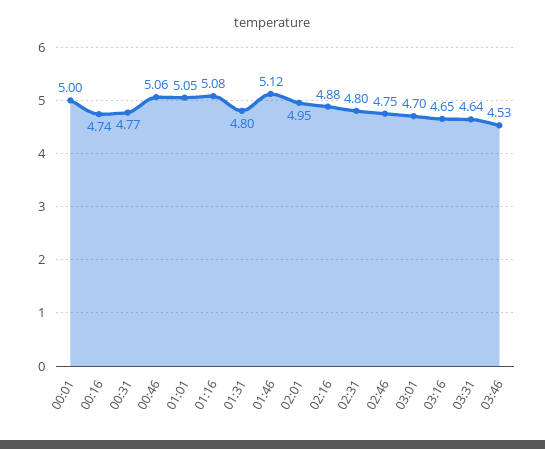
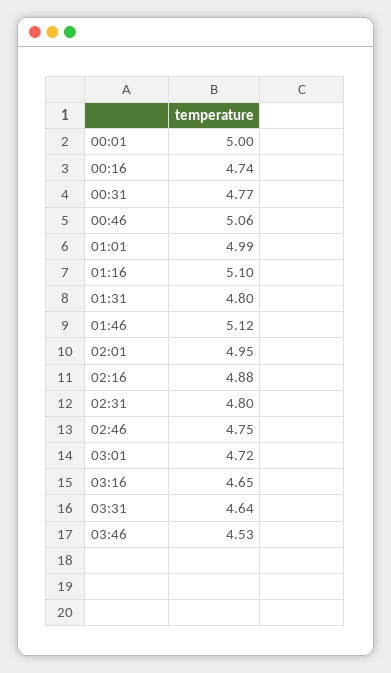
01:01: 5.05 -> 4.99
01:16: 5.08 -> 5.1
03:01: 4.7 -> 4.72

